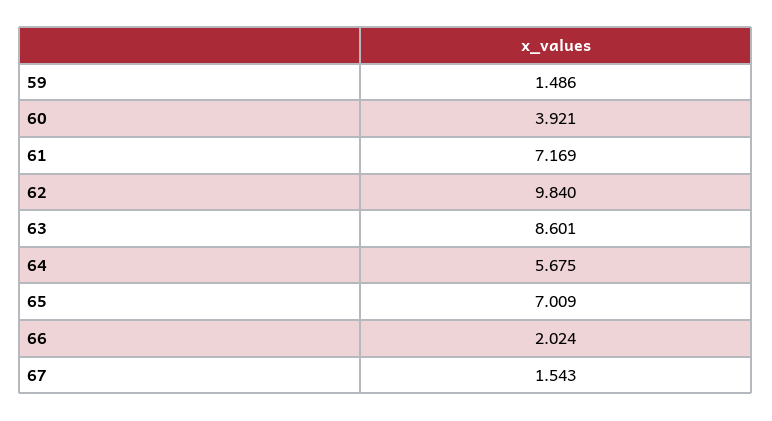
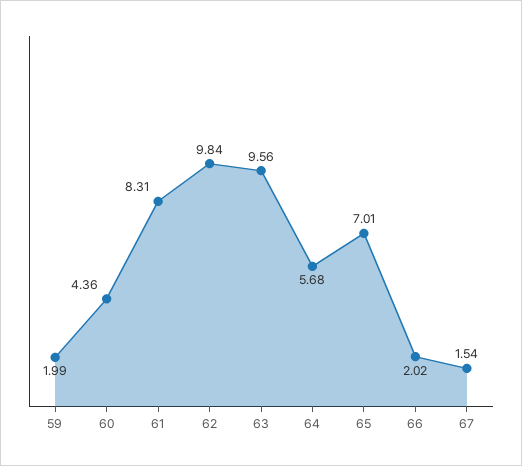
59: 1.486 -> 1.99
60: 3.921 -> 4.36
61: 7.169 -> 8.31
63: 8.601 -> 9.56

